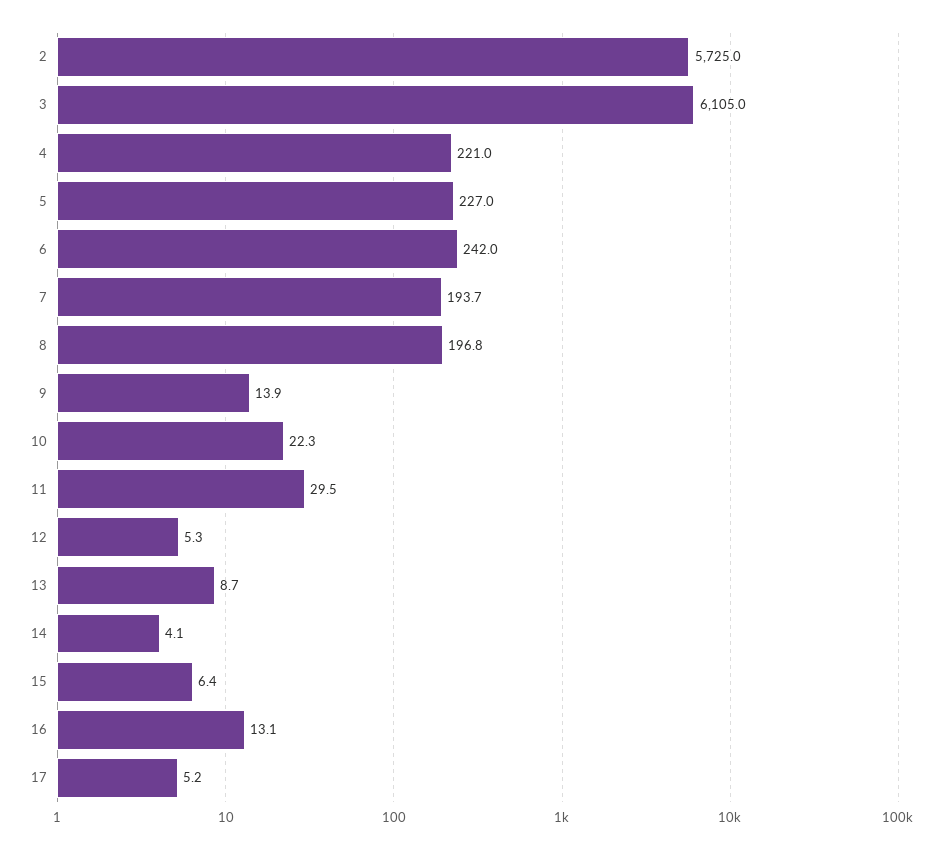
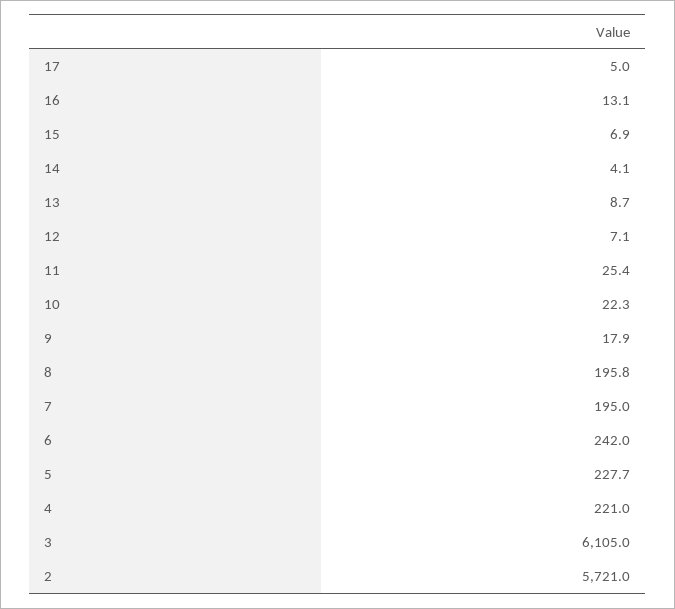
2: 5725 -> 5721
5: 227 -> 227.7
7: 193.7 -> 195
8: 196.8 -> 195.8
9: 13.9 -> 17.9
11: 29.5 -> 25.4
12: 5.3 -> 7.1
15: 6.4 -> 6.9
17: 5.2 -> 5

